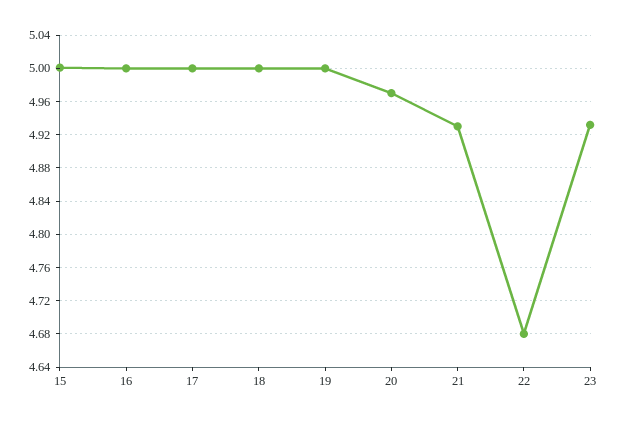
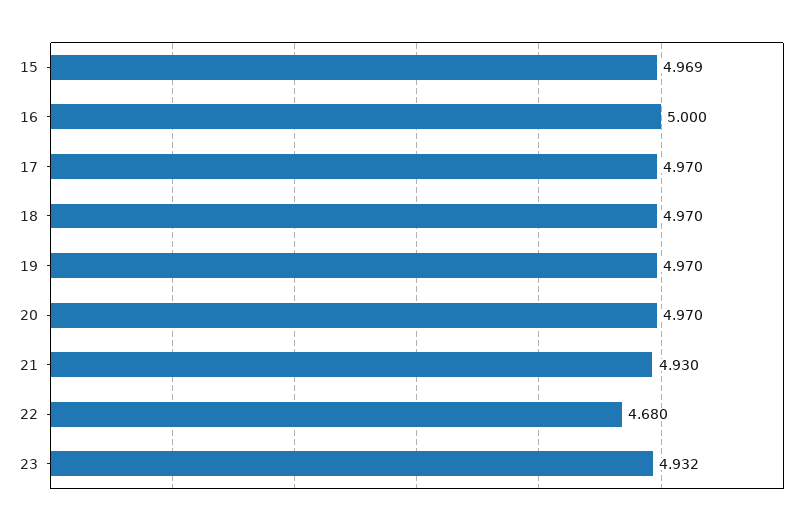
15: 5 -> 4.969
17: 5 -> 4.97
18: 5 -> 4.97
19: 5 -> 4.97

